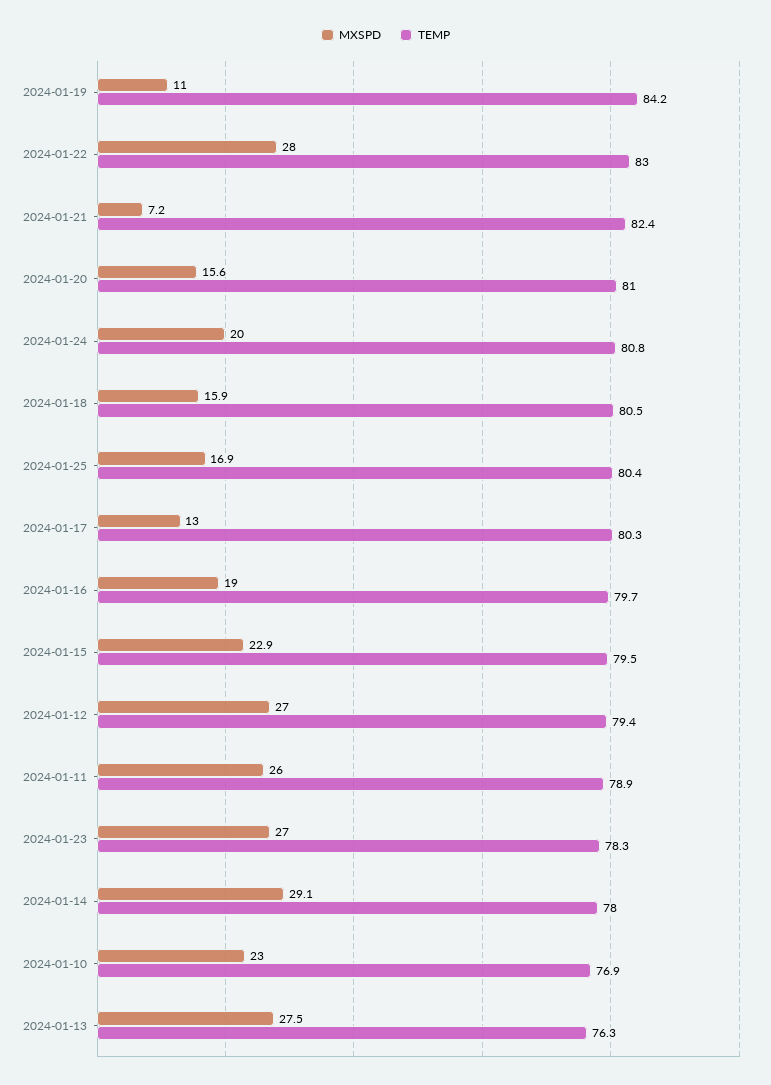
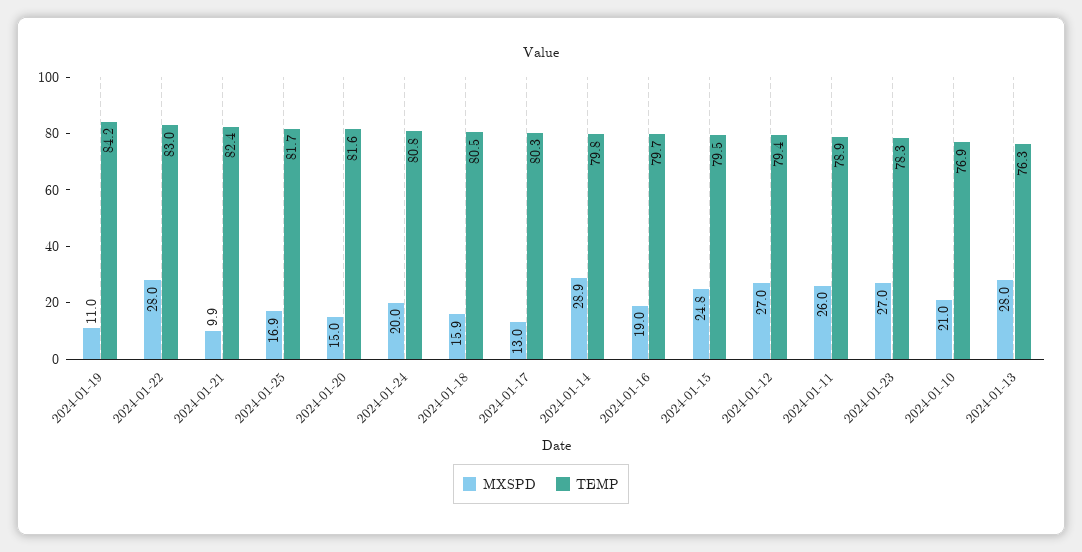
MXSPD, 2024-01-21: 7.2 -> 9.9
MXSPD, 2024-01-20: 15.6 -> 15
TEMP, 2024-01-20: 81 -> 81.6
TEMP, 2024-01-25: 80.4 -> 81.7
MXSPD, 2024-01-15: 22.9 -> 24.8
MXSPD, 2024-01-14: 29.1 -> 28.9
TEMP, 2024-01-14: 78 -> 79.8
MXSPD, 2024-01-10: 23 -> 21
MXSPD, 2024-01-13: 27.5 -> 28

